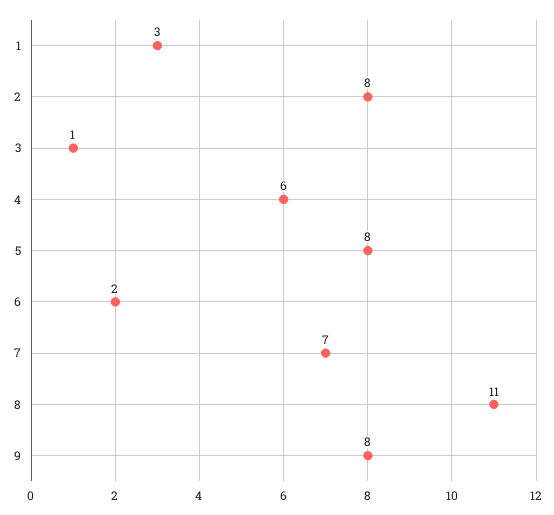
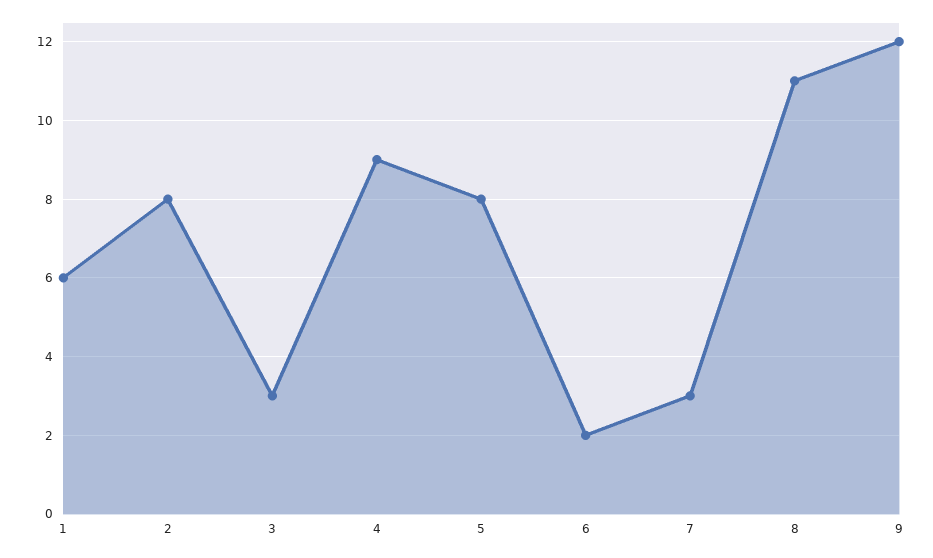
1: 3 -> 6
3: 1 -> 3
4: 6 -> 9
7: 7 -> 3
9: 8 -> 12

